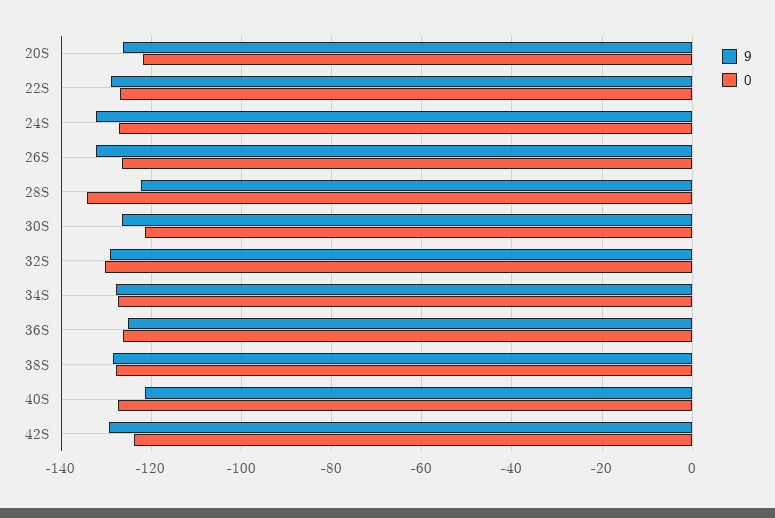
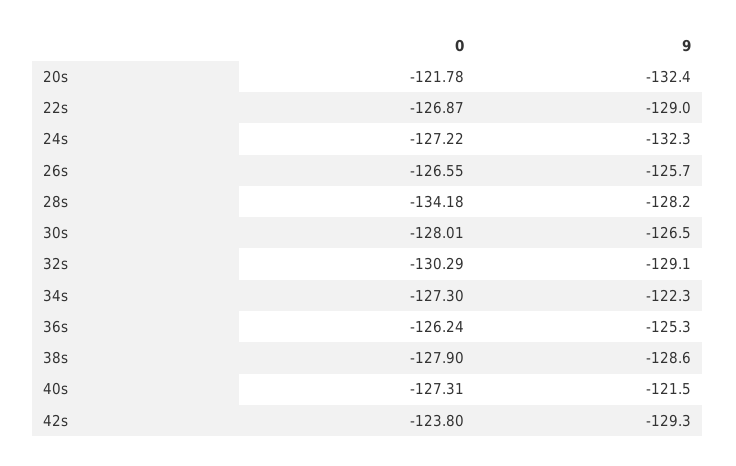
9, 20S: -126 -> -132.4
9, 26S: -132 -> -125.7
9, 28S: -122 -> -128.2
0, 30S: -122 -> -128.01
9, 34S: -128 -> -122.3

